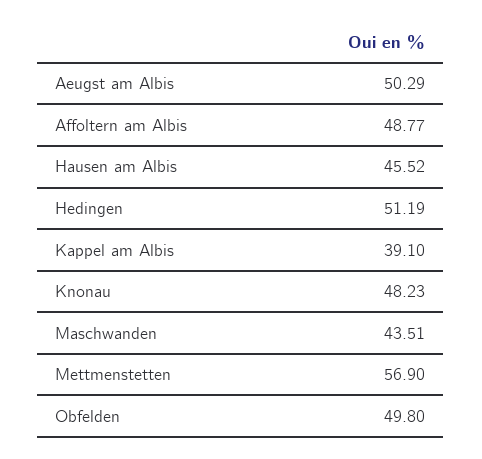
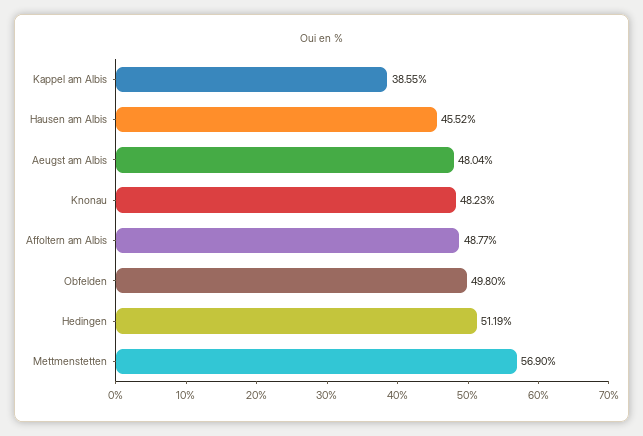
Aeugst am Albis: 50.29 -> 48.04
Kappel am Albis: 39.1 -> 38.55
Maschwanden: 43.51 -> none

